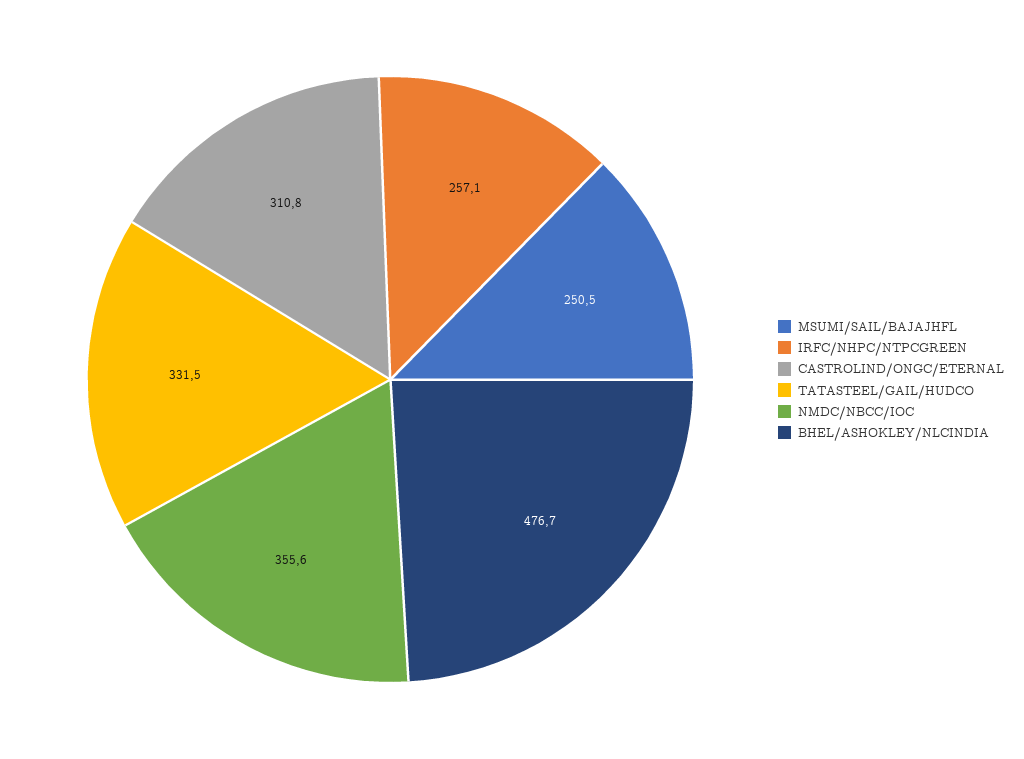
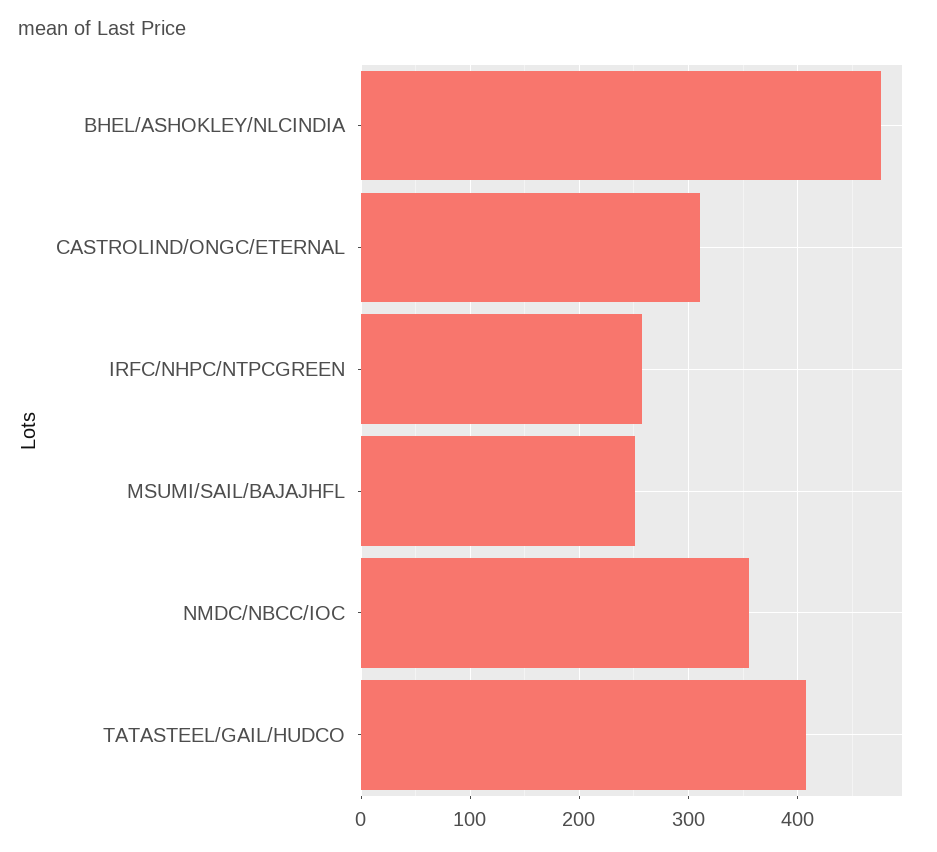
TATASTEEL/GAIL/HUDCO: 331.5 -> 410

